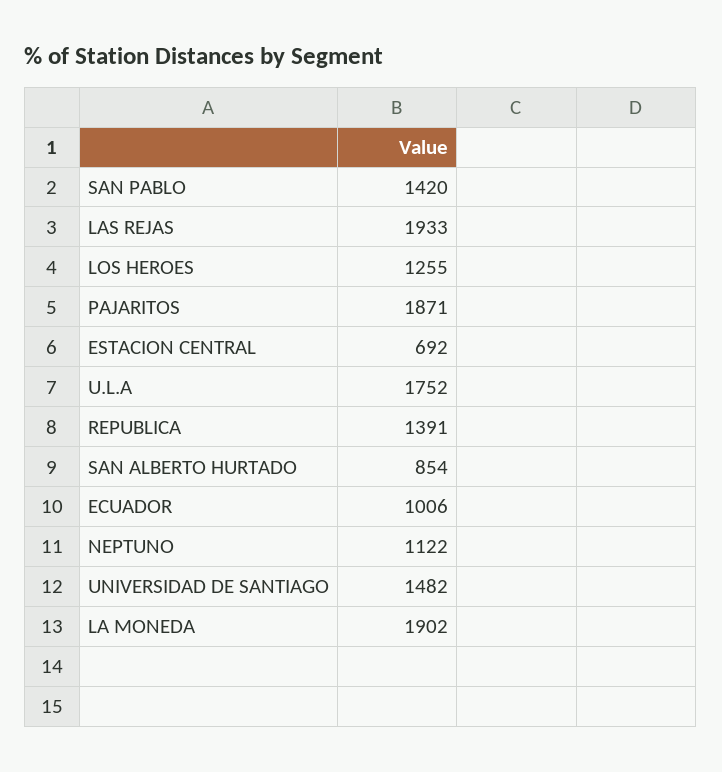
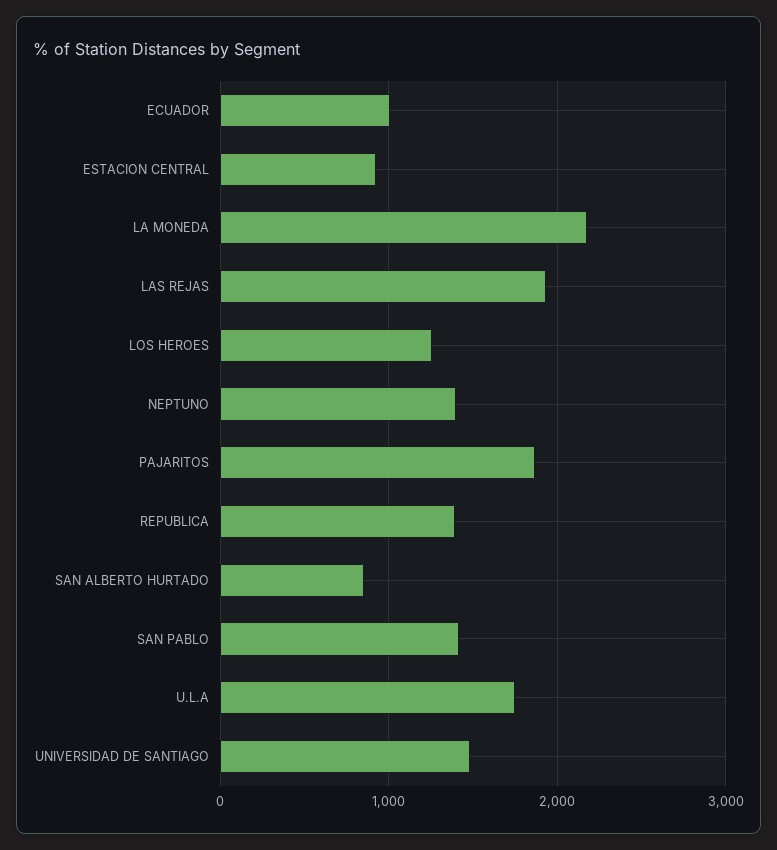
ESTACION CENTRAL: 692 -> 900
NEPTUNO: 1122 -> 1400
LA MONEDA: 1902 -> 2200

